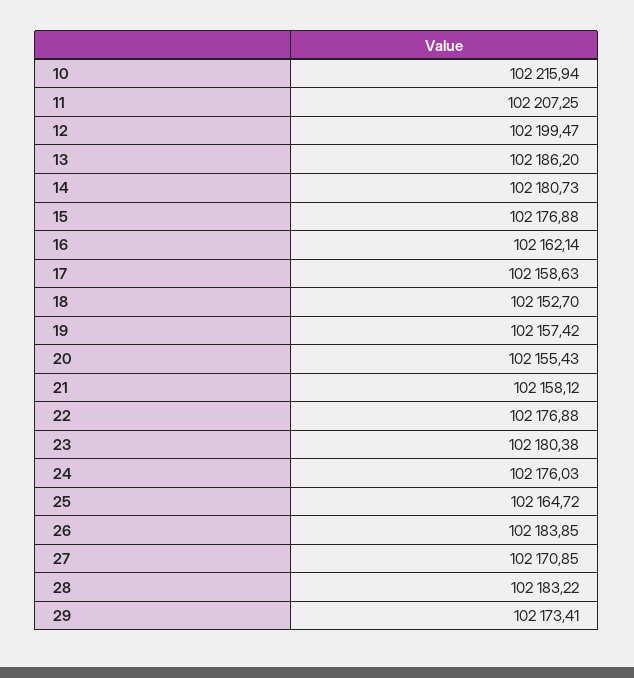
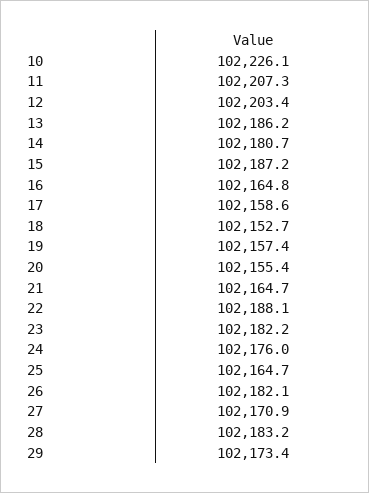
10: 102215.94 -> 102226.1
12: 102199.47 -> 102203.4
15: 102176.88 -> 102187.2
16: 102162.14 -> 102164.8
21: 102158.12 -> 102164.7
22: 102176.88 -> 102188.1
23: 102180.38 -> 102182.2
26: 102183.85 -> 102182.1

